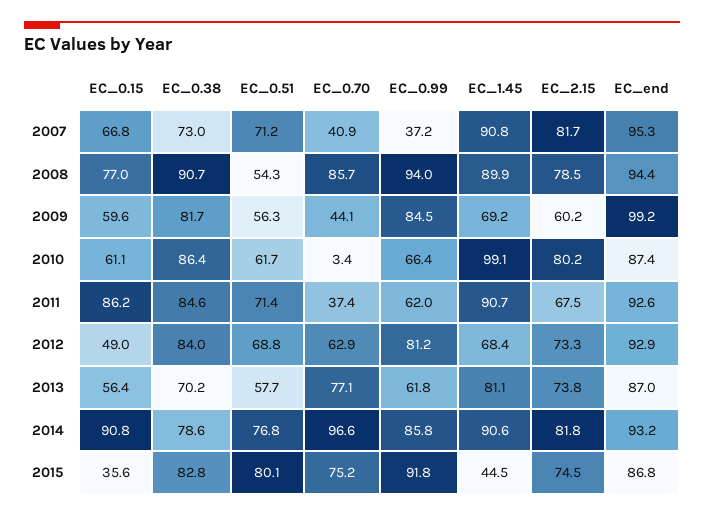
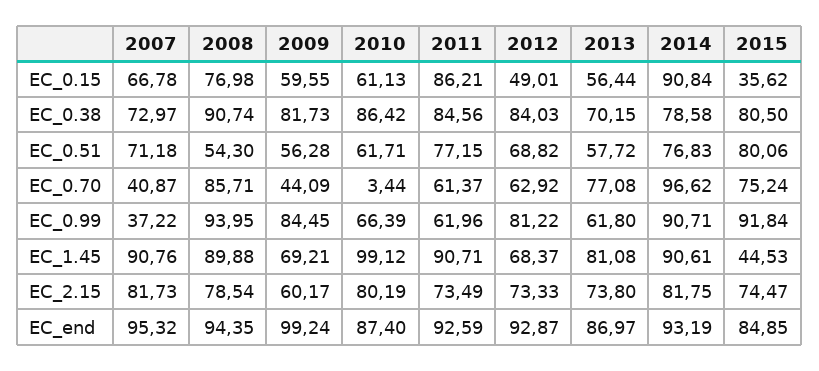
EC_0.51, 2011: 71.4 -> 77.15
EC_0.70, 2011: 37.4 -> 61.37
EC_2.15, 2011: 67.5 -> 73.49
EC_0.99, 2014: 85.8 -> 90.71
EC_0.38, 2015: 82.8 -> 80.5
EC_end, 2015: 86.8 -> 84.85

